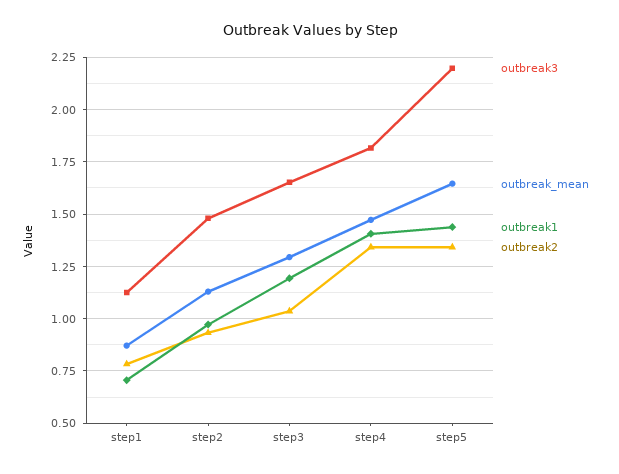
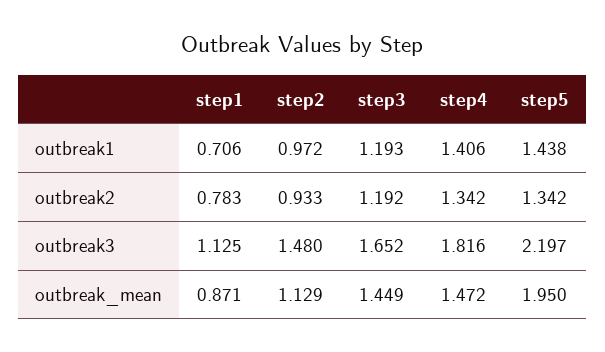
outbreak_mean, step3: 1.3 -> 1.449
outbreak2, step3: 1.05 -> 1.192
outbreak_mean, step5: 1.65 -> 1.95

